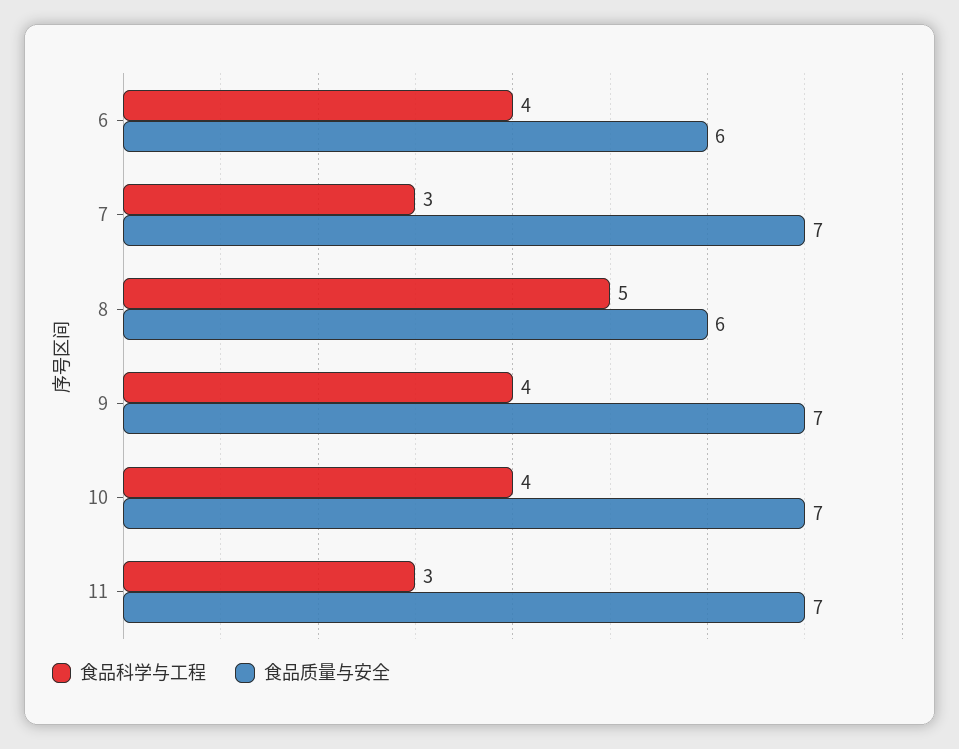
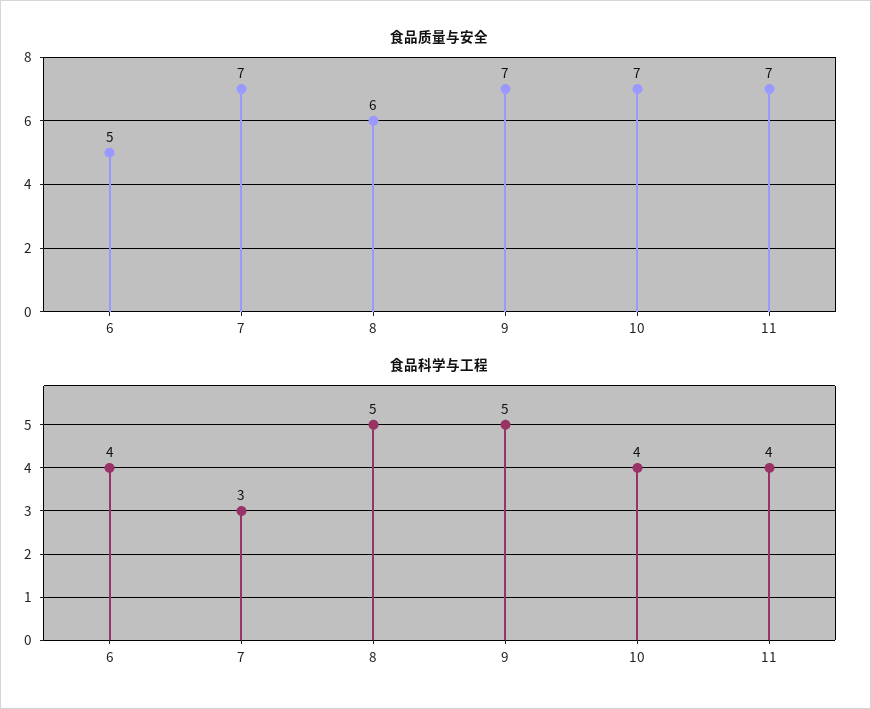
食品质量与安全, 6: 6 -> 5
食品科学与工程, 9: 4 -> 5
食品科学与工程, 11: 3 -> 4

